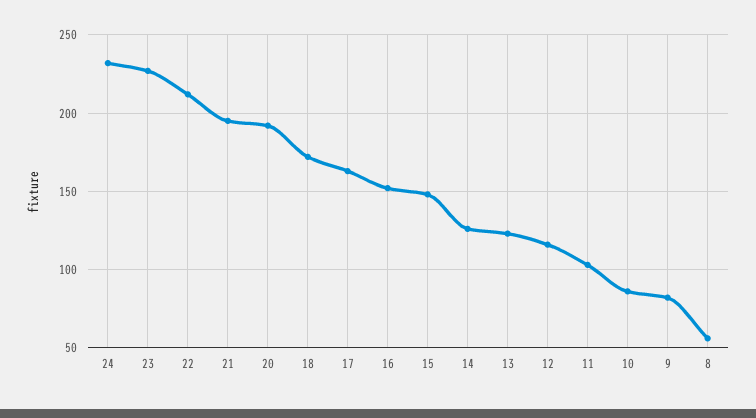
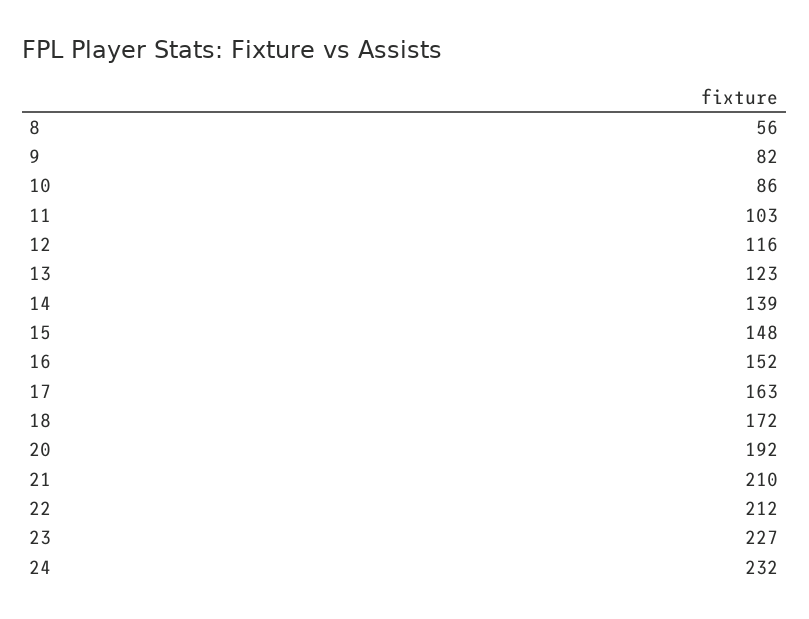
21: 195 -> 210
14: 125 -> 139

